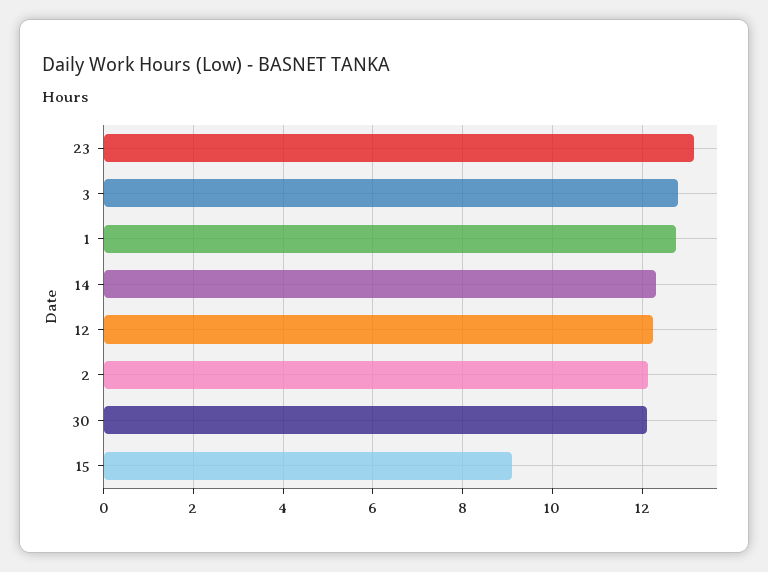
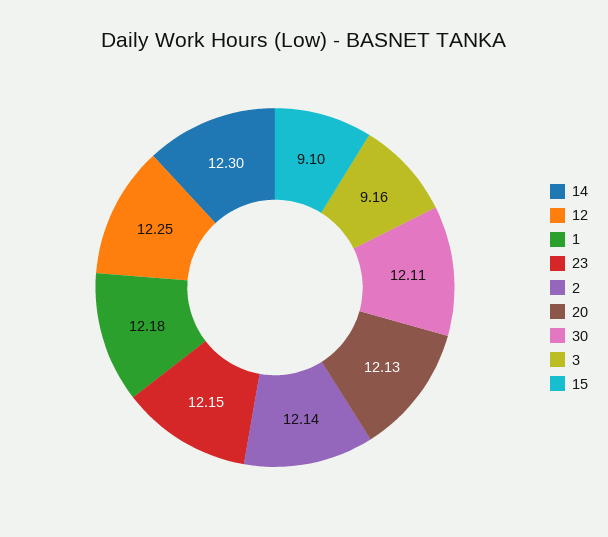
23: 13.2 -> 12.15
3: 12.8 -> 9.16
1: 12.8 -> 12.18
20: none -> 12.13

